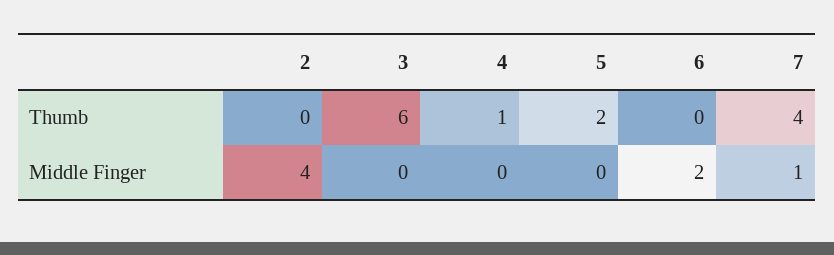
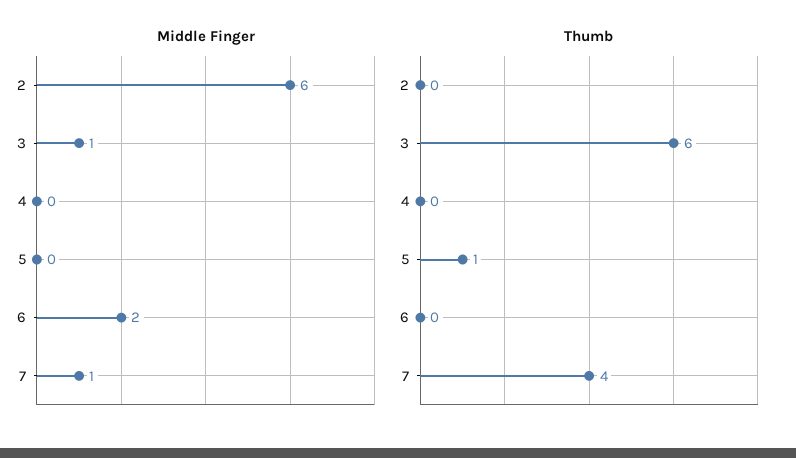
Thumb, 4: 1 -> 0
Thumb, 5: 2 -> 1
Middle Finger, 2: 4 -> 6
Middle Finger, 3: 0 -> 1

